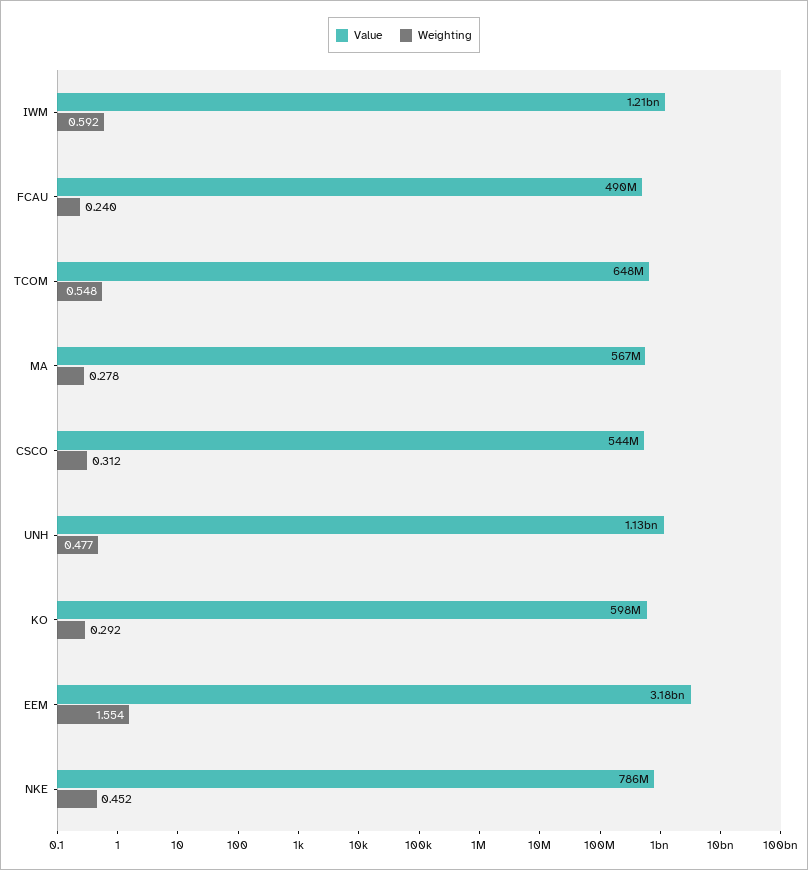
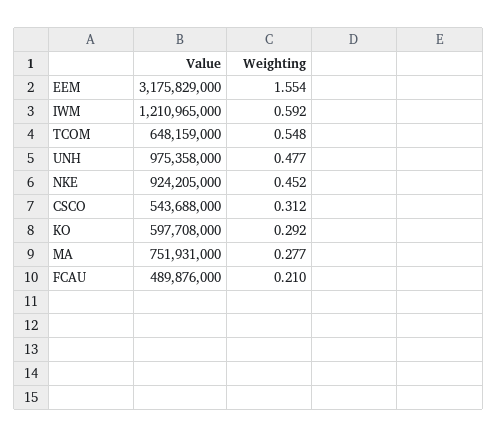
Weighting, FCAU: 0.24 -> 0.21
Value, MA: 567000000 -> 751931000
Weighting, MA: 0.278 -> 0.277
Value, UNH: 1130000000 -> 975358000
Value, NKE: 786000000 -> 924205000

